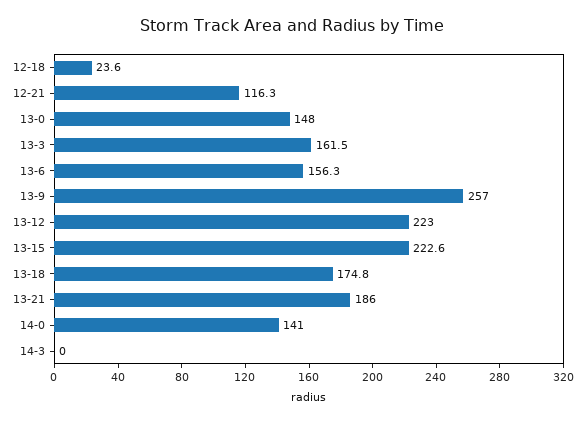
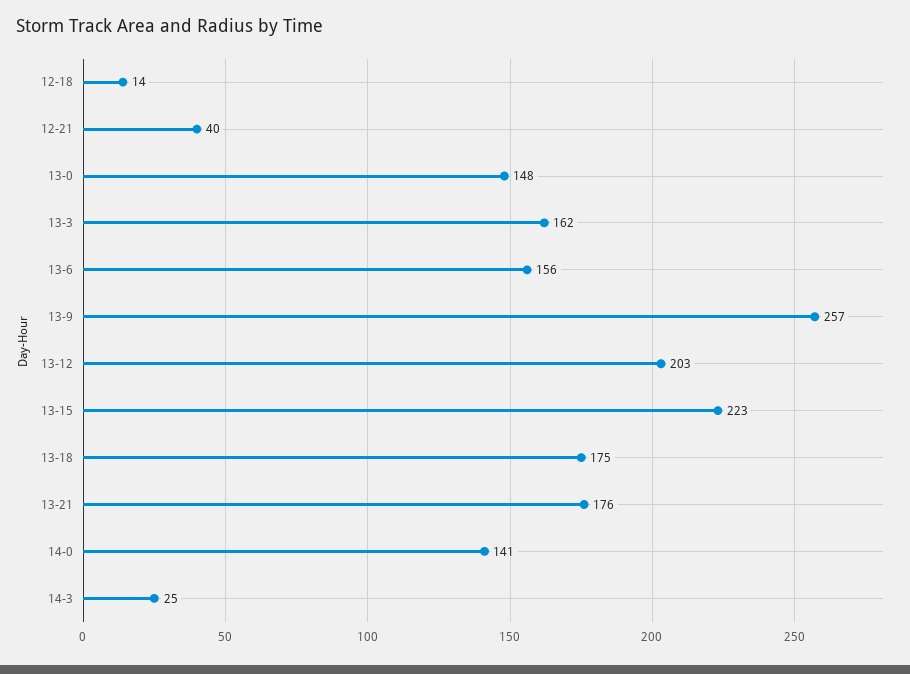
12-18: 23.6 -> 14
12-21: 116.3 -> 40
13-12: 223 -> 203
13-21: 186 -> 176
14-3: 0 -> 25

